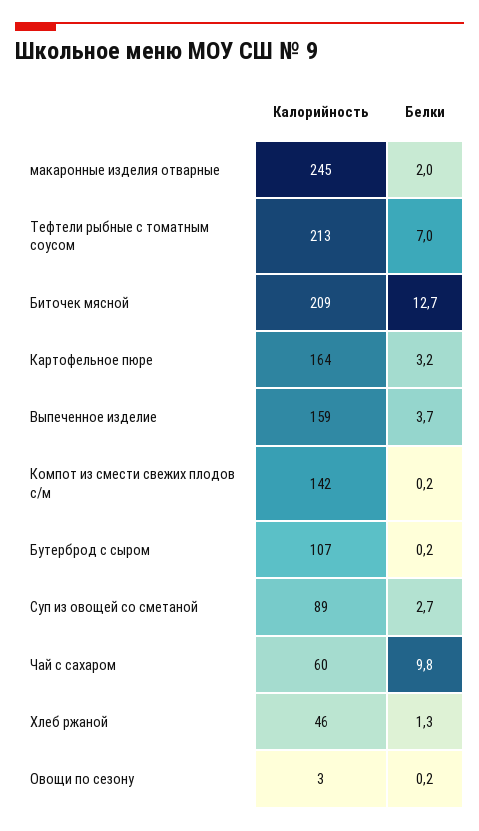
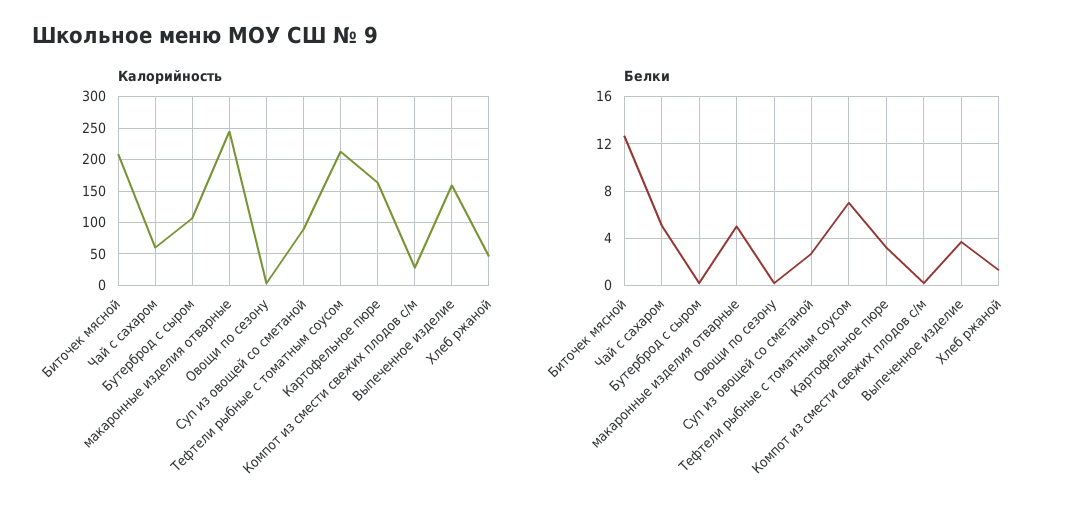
Белки, макаронные изделия отварные: 2 -> 5
Калорийность, Компот из смести свежих плодов с/м: 142 -> 30
Белки, Чай с сахаром: 9.8 -> 5

